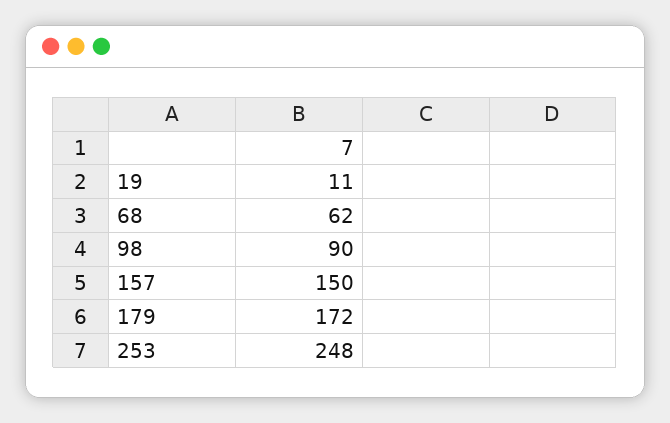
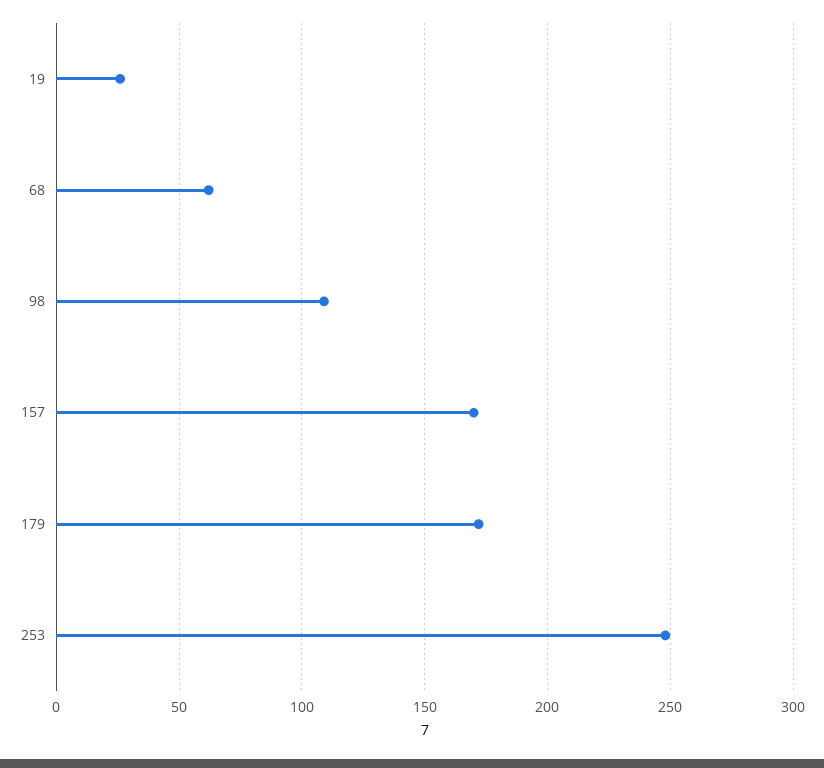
19: 11 -> 25
98: 90 -> 110
157: 150 -> 170

